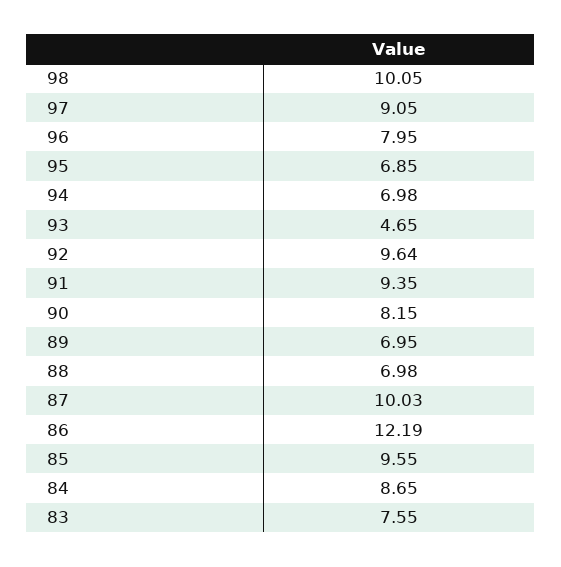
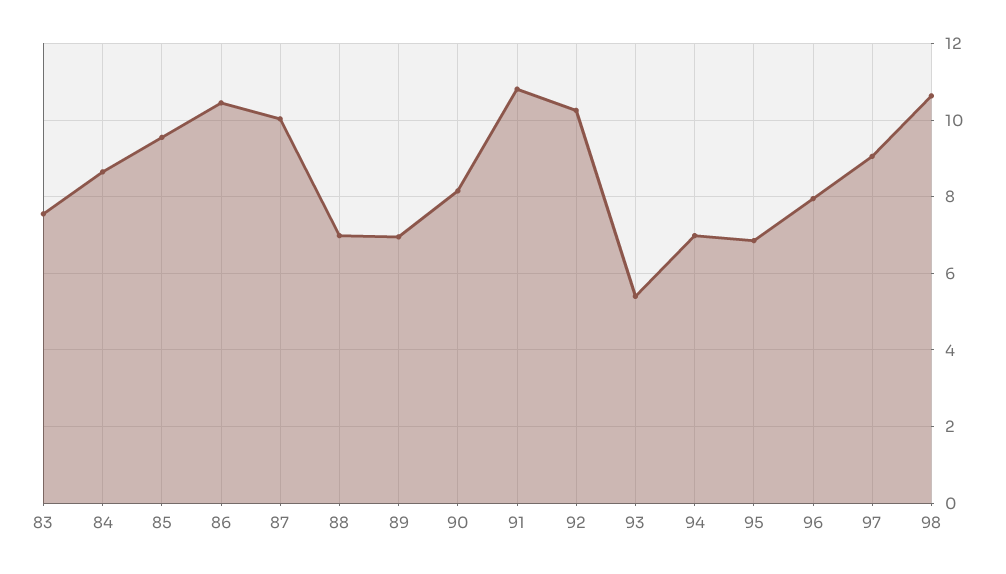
98: 10.05 -> 10.6
93: 4.65 -> 5.4
92: 9.64 -> 10.2
91: 9.35 -> 10.8
86: 12.19 -> 10.4

